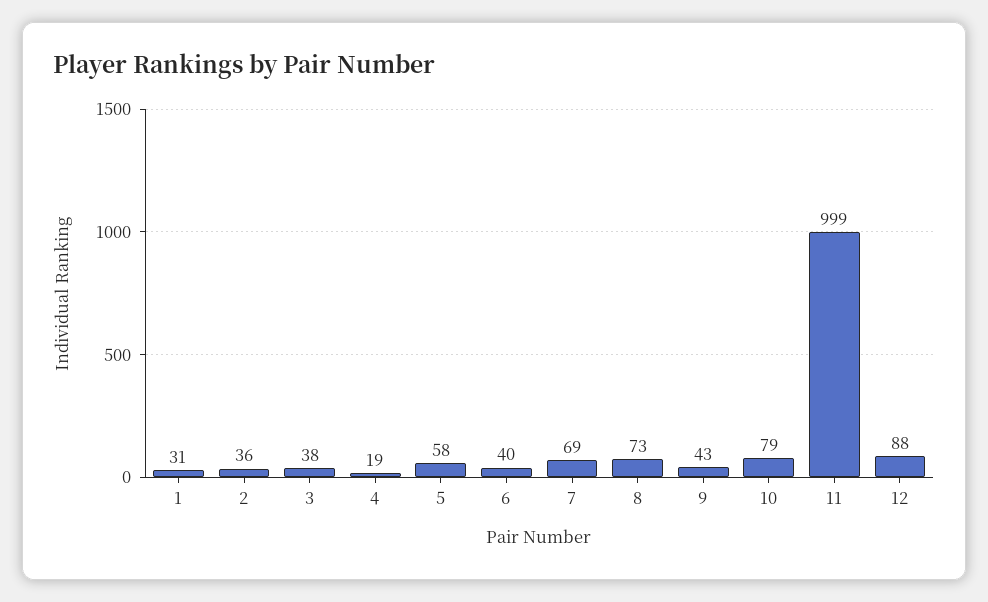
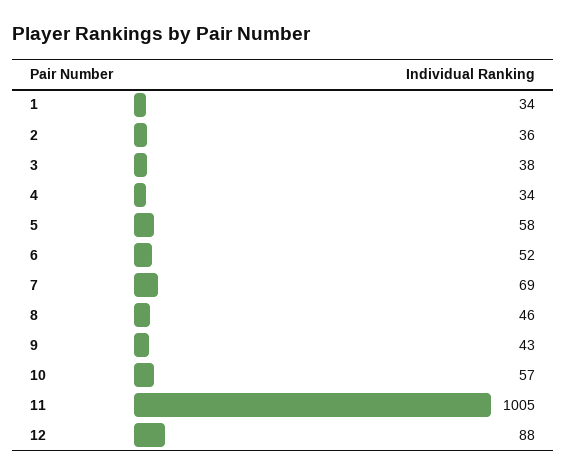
1: 31 -> 34
4: 19 -> 34
6: 40 -> 52
8: 73 -> 46
10: 79 -> 57
11: 999 -> 1005

